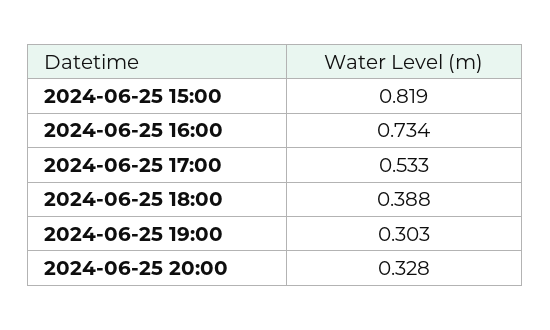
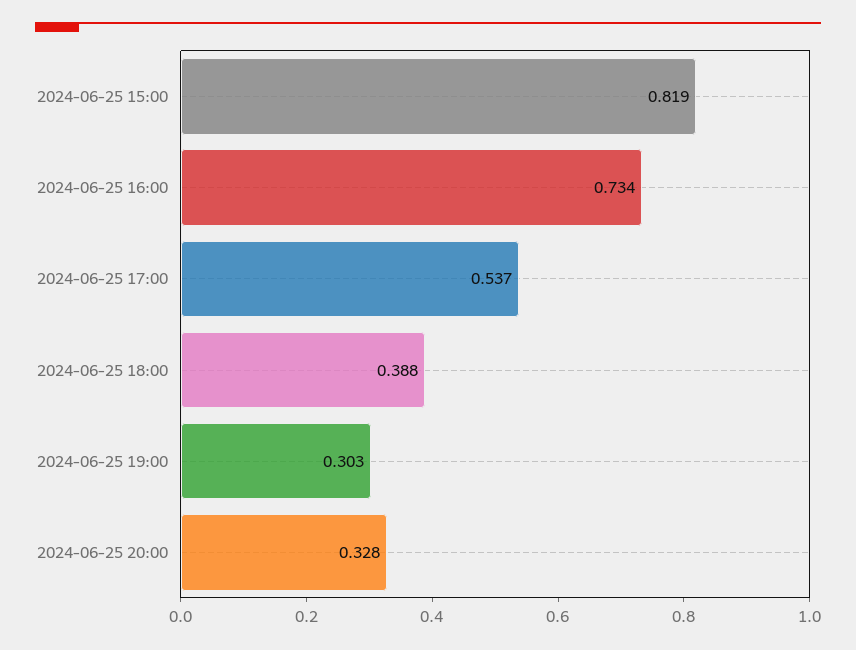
2024-06-25 17:00: 0.533 -> 0.537

